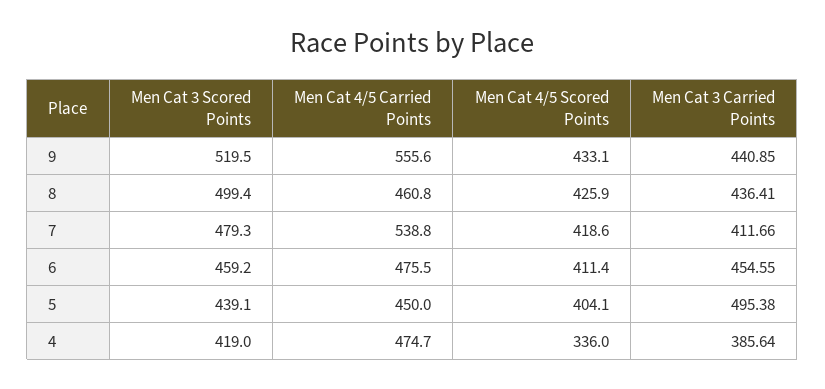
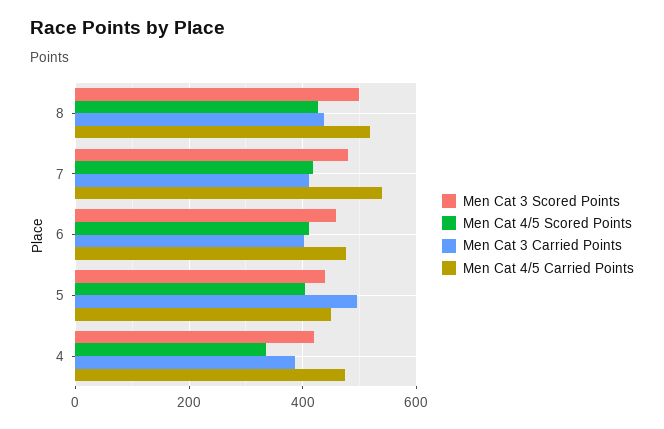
Men Cat 3 Scored Points, 9: 519.5 -> none
Men Cat 4/5 Carried Points, 9: 555.6 -> none
Men Cat 4/5 Scored Points, 9: 433.1 -> none
Men Cat 3 Carried Points, 9: 440.85 -> none
Men Cat 4/5 Carried Points, 8: 460.8 -> 520
Men Cat 3 Carried Points, 6: 454.55 -> 400

